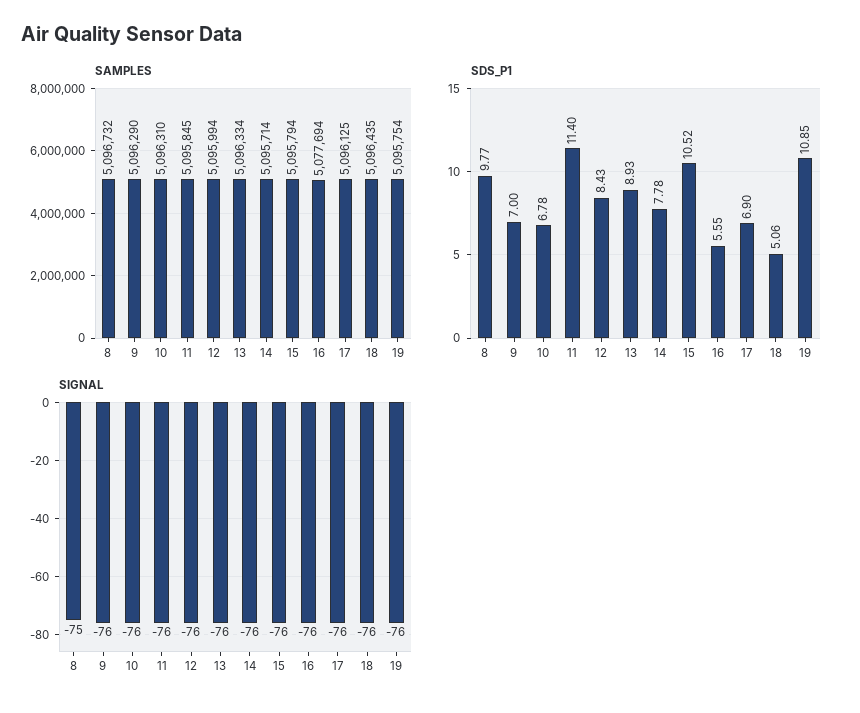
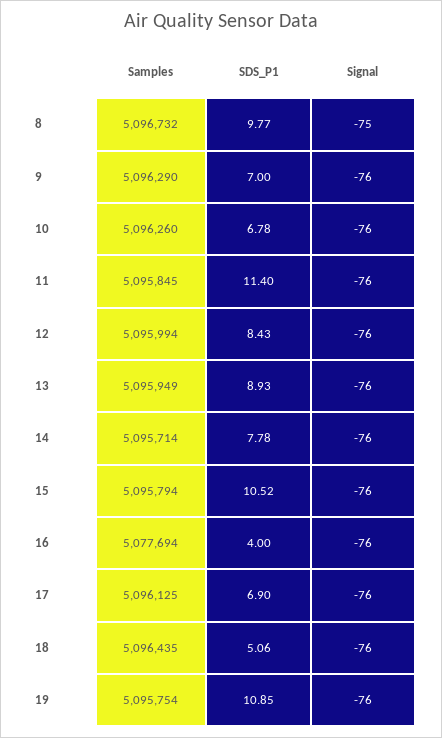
SAMPLES, 10: 5096310 -> 5096260
SAMPLES, 13: 5096334 -> 5095949
SDS_P1, 16: 5.55 -> 4

